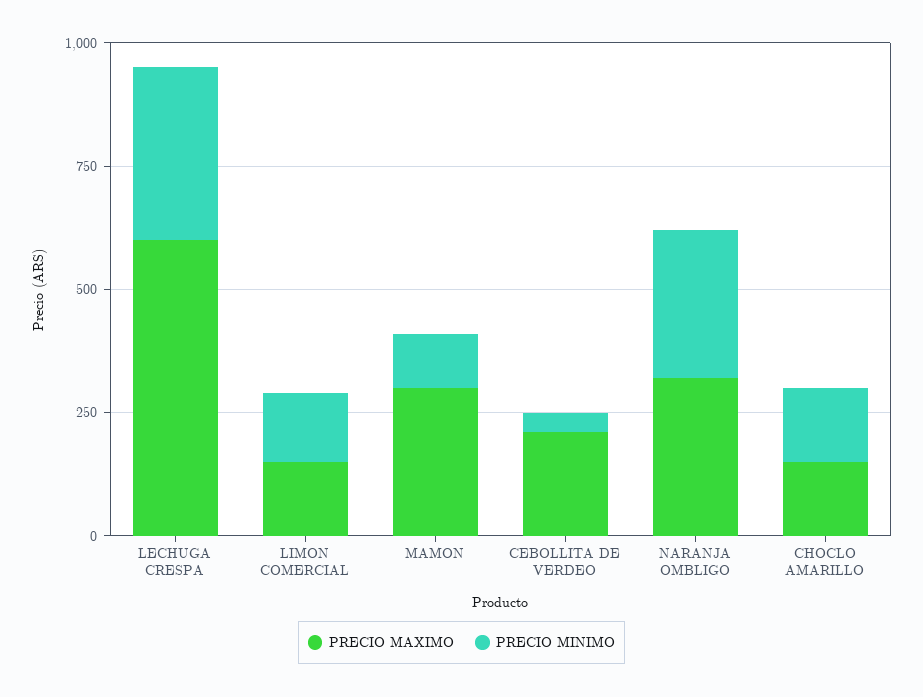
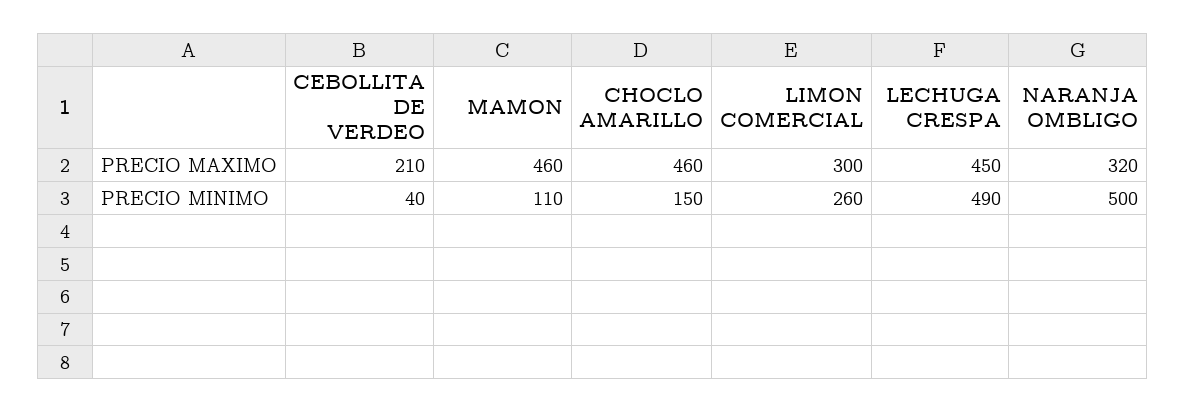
PRECIO MAXIMO, LECHUGA CRESPA: 600 -> 450
PRECIO MINIMO, LECHUGA CRESPA: 350 -> 490
PRECIO MAXIMO, LIMON COMERCIAL: 150 -> 300
PRECIO MINIMO, LIMON COMERCIAL: 150 -> 260
PRECIO MAXIMO, MAMON: 300 -> 460
PRECIO MINIMO, NARANJA OMBLIGO: 300 -> 500
PRECIO MAXIMO, CHOCLO AMARILLO: 150 -> 460

